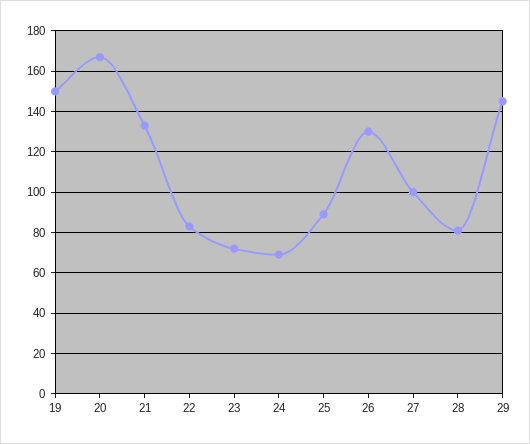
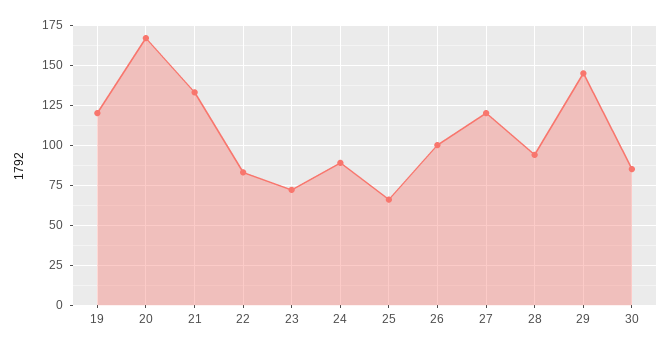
19: 150 -> 120
24: 70 -> 90
25: 90 -> 65
26: 130 -> 100
27: 100 -> 120
28: 80 -> 95
30: none -> 85

